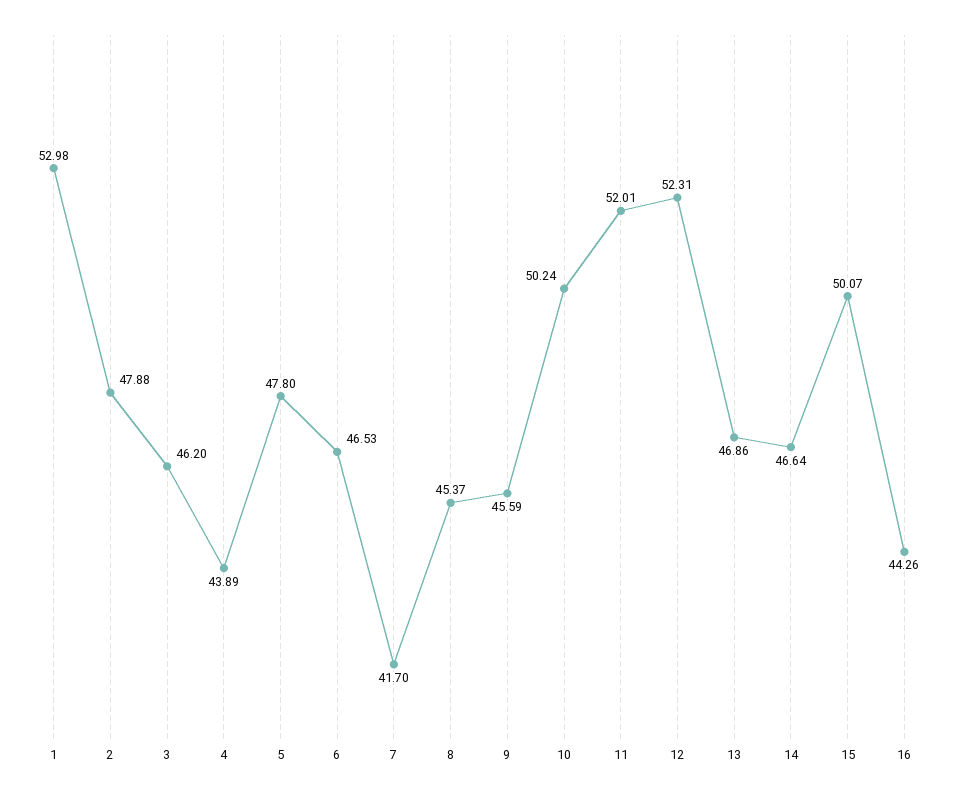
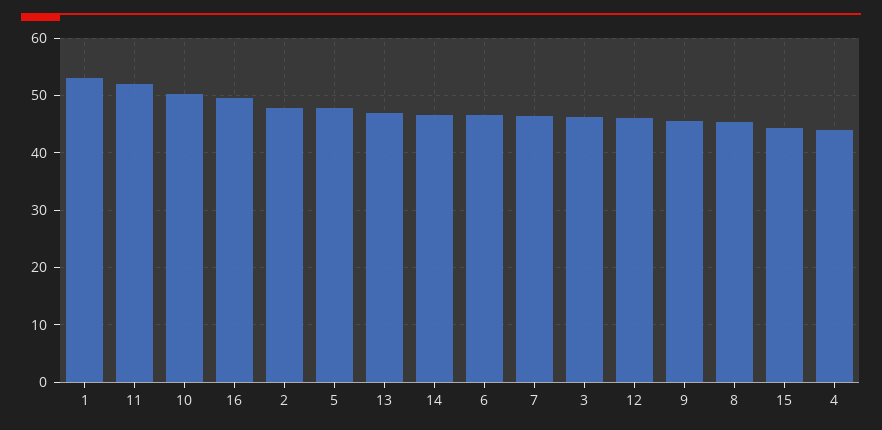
7: 41.7 -> 46
12: 52.31 -> 46
15: 50.07 -> 44
16: 44.26 -> 50

